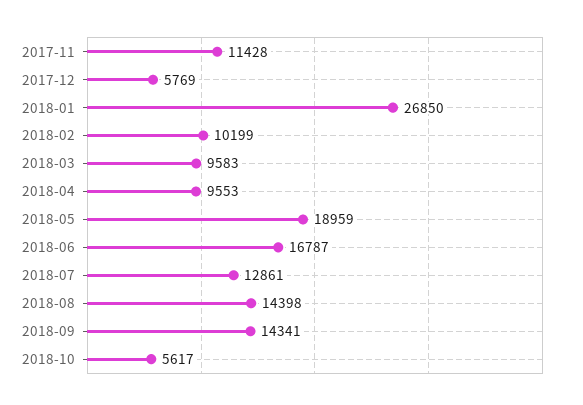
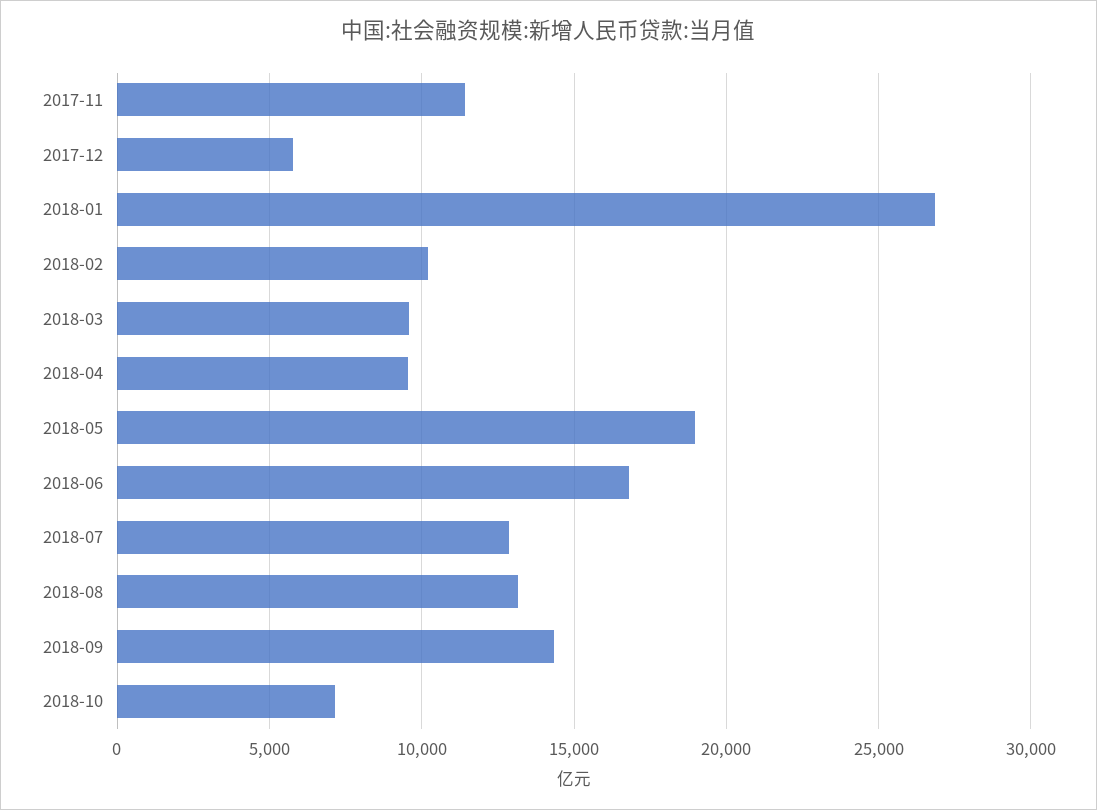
2018-08: 14398 -> 13000
2018-10: 5617 -> 7000

